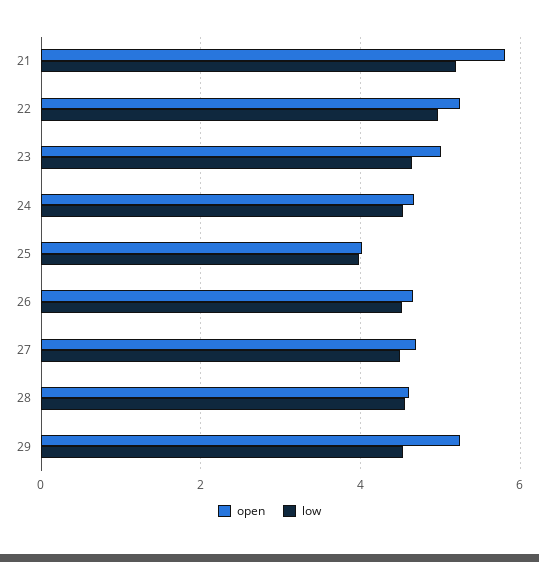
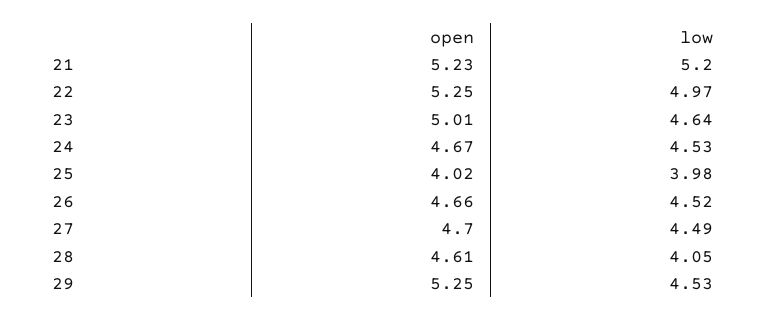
open, 21: 5.8 -> 5.23
low, 28: 4.6 -> 4.05

